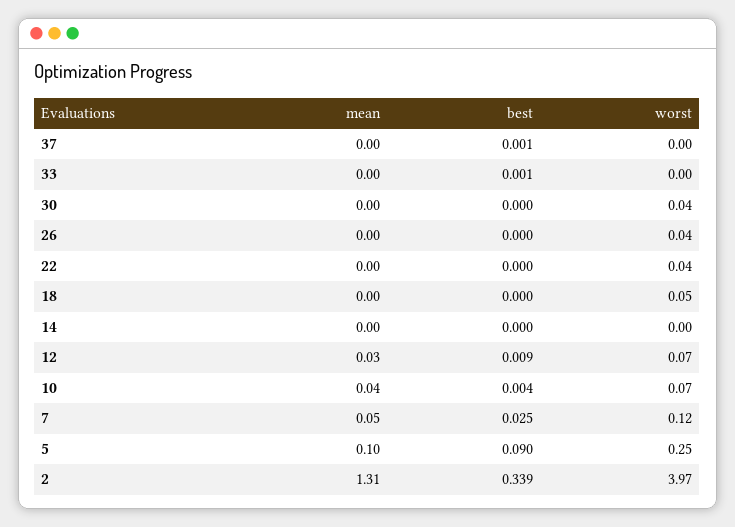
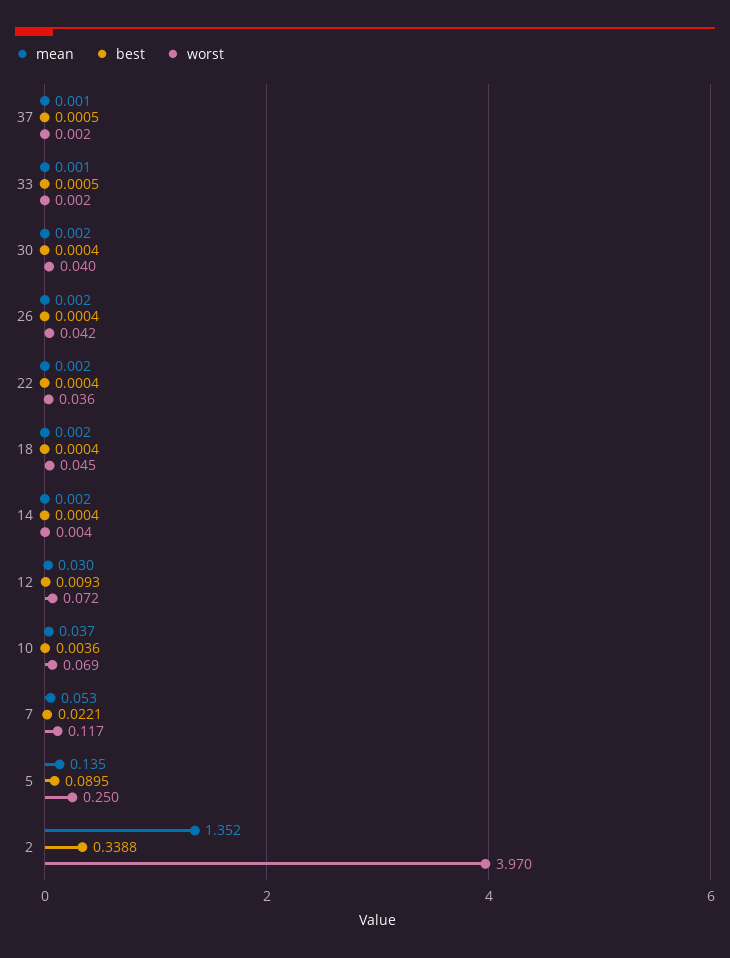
best, 7: 0.025 -> 0.0221
mean, 5: 0.1 -> 0.135
mean, 2: 1.31 -> 1.352

